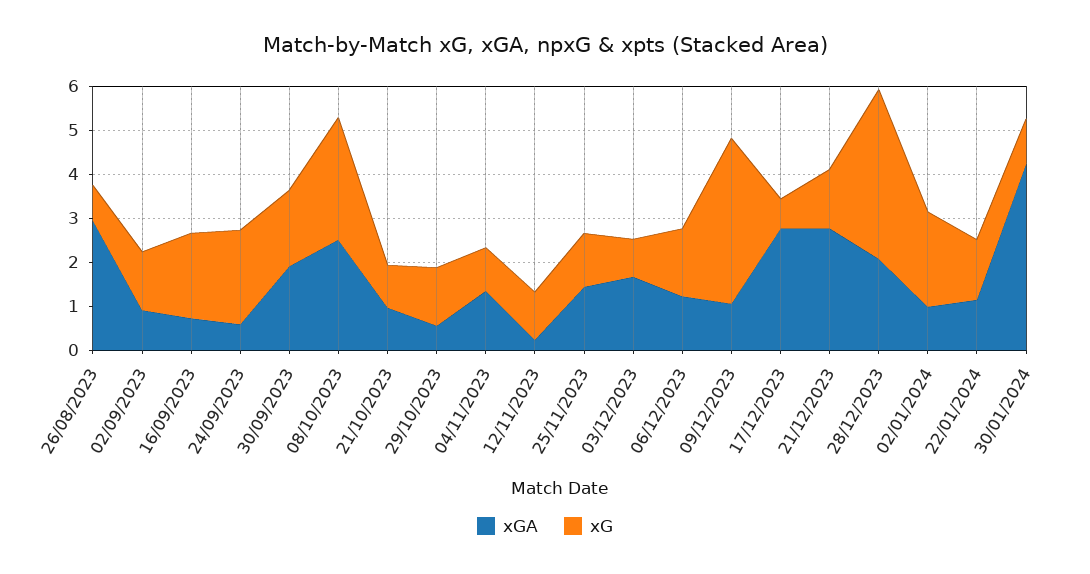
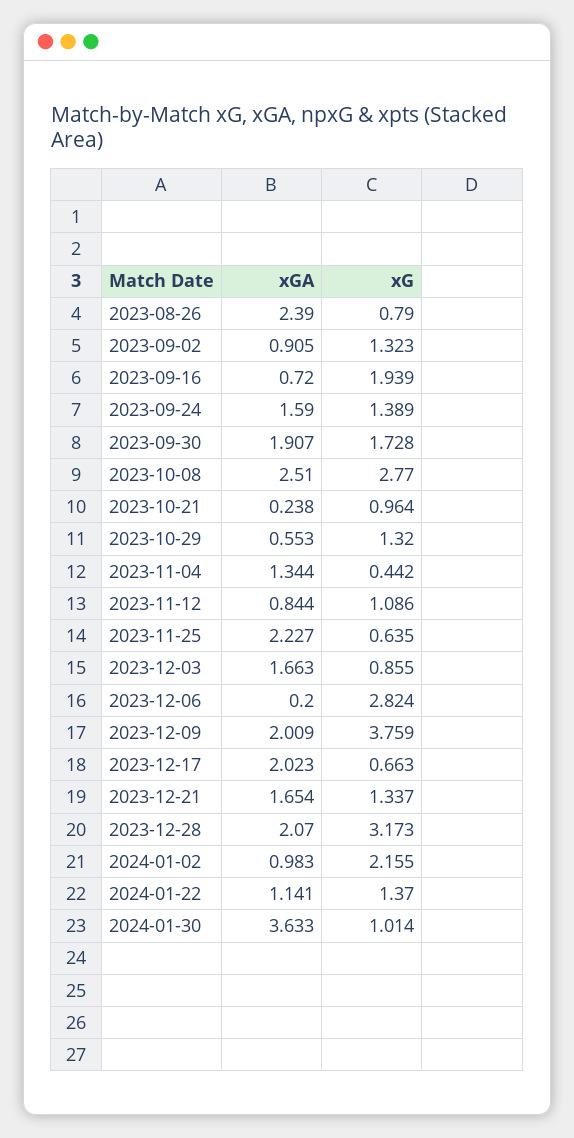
xGA, 26/08/2023: 3 -> 2.39
xGA, 24/09/2023: 0.6 -> 1.59
xG, 24/09/2023: 2.2 -> 1.389
xGA, 21/10/2023: 1 -> 0.238
xG, 04/11/2023: 1 -> 0.442
xGA, 12/11/2023: 0.2 -> 0.844
xGA, 25/11/2023: 1.4 -> 2.227
xG, 25/11/2023: 1.2 -> 0.635
xGA, 06/12/2023: 1.2 -> 0.2
xG, 06/12/2023: 1.6 -> 2.824
xGA, 09/12/2023: 1 -> 2.009
xGA, 17/12/2023: 2.8 -> 2.023
xGA, 21/12/2023: 2.8 -> 1.654
xG, 28/12/2023: 3.8 -> 3.173
xGA, 30/01/2024: 4.2 -> 3.633

